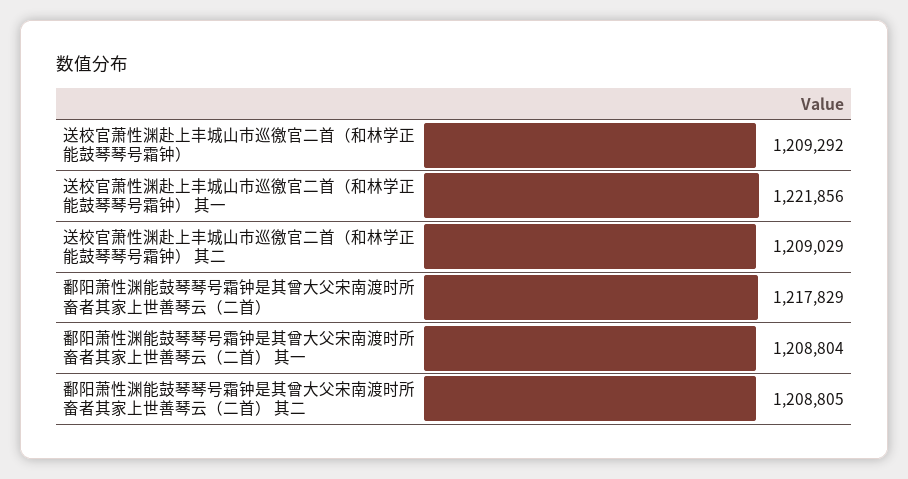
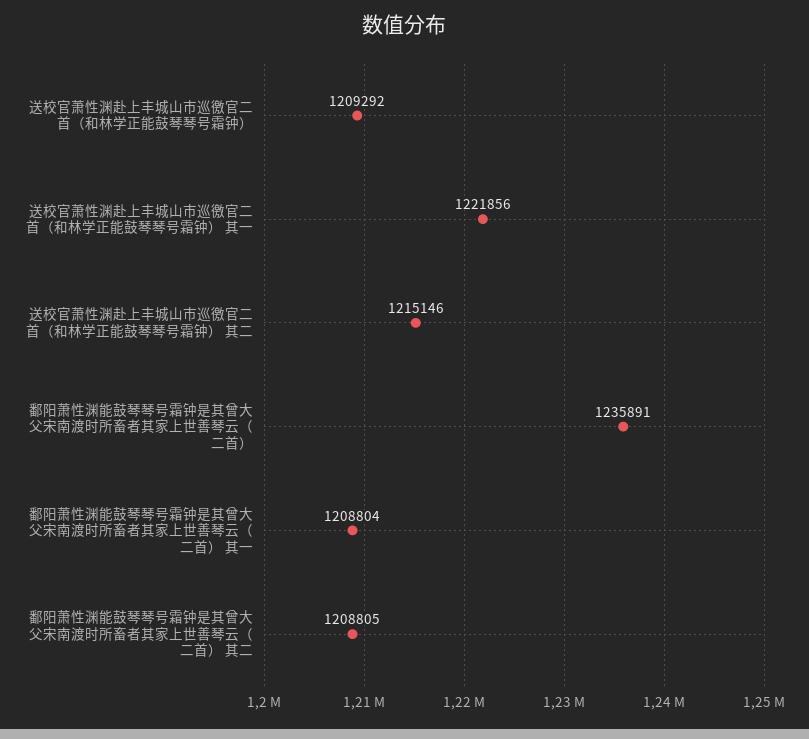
送校官萧性渊赴上丰城山市巡徼官二首（和林学正能鼓琴琴号霜钟） 其二: 1209029 -> 1215146
鄱阳萧性渊能鼓琴琴号霜钟是其曾大父宋南渡时所畜者其家上世善琴云（二首）: 1217829 -> 1235891

